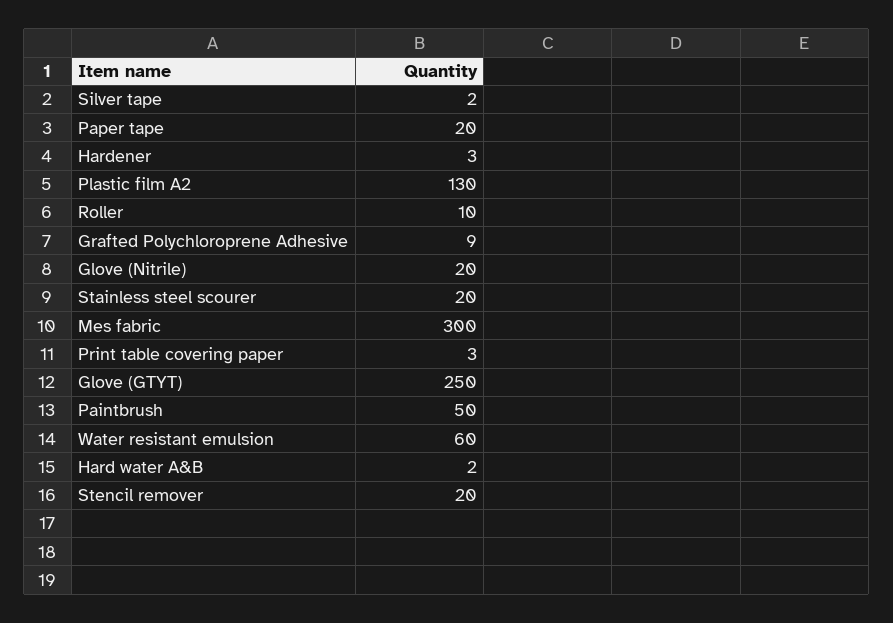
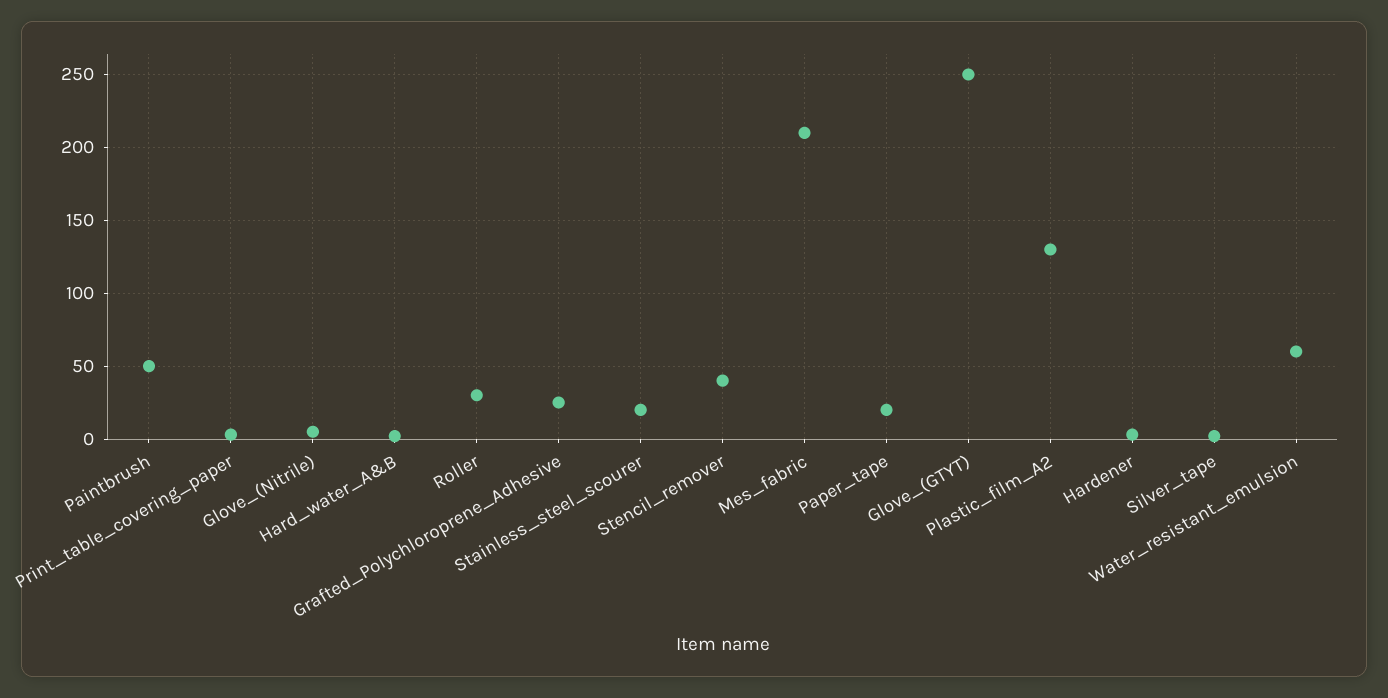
Roller: 10 -> 30
Grafted Polychloroprene Adhesive: 9 -> 25
Glove (Nitrile): 20 -> 5
Mes fabric: 300 -> 210
Stencil remover: 20 -> 40

